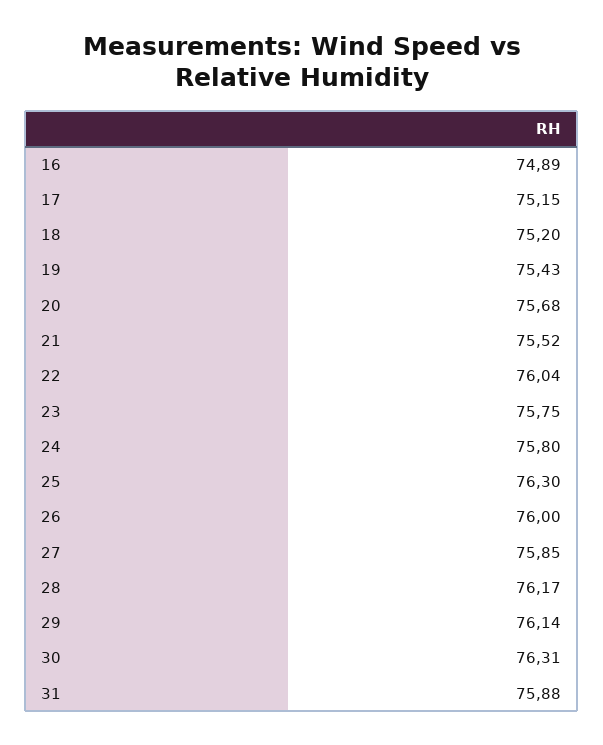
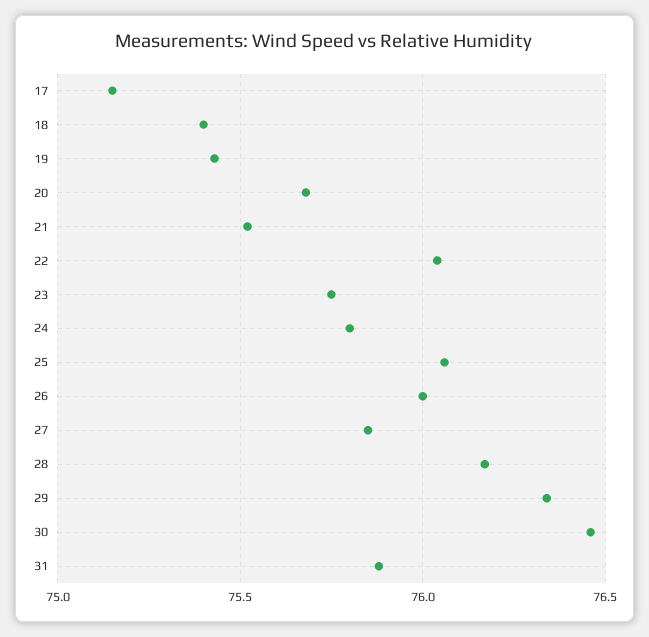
16: 74.89 -> none
18: 75.2 -> 75.4
25: 76.3 -> 76.05
29: 76.14 -> 76.35
30: 76.31 -> 76.45

